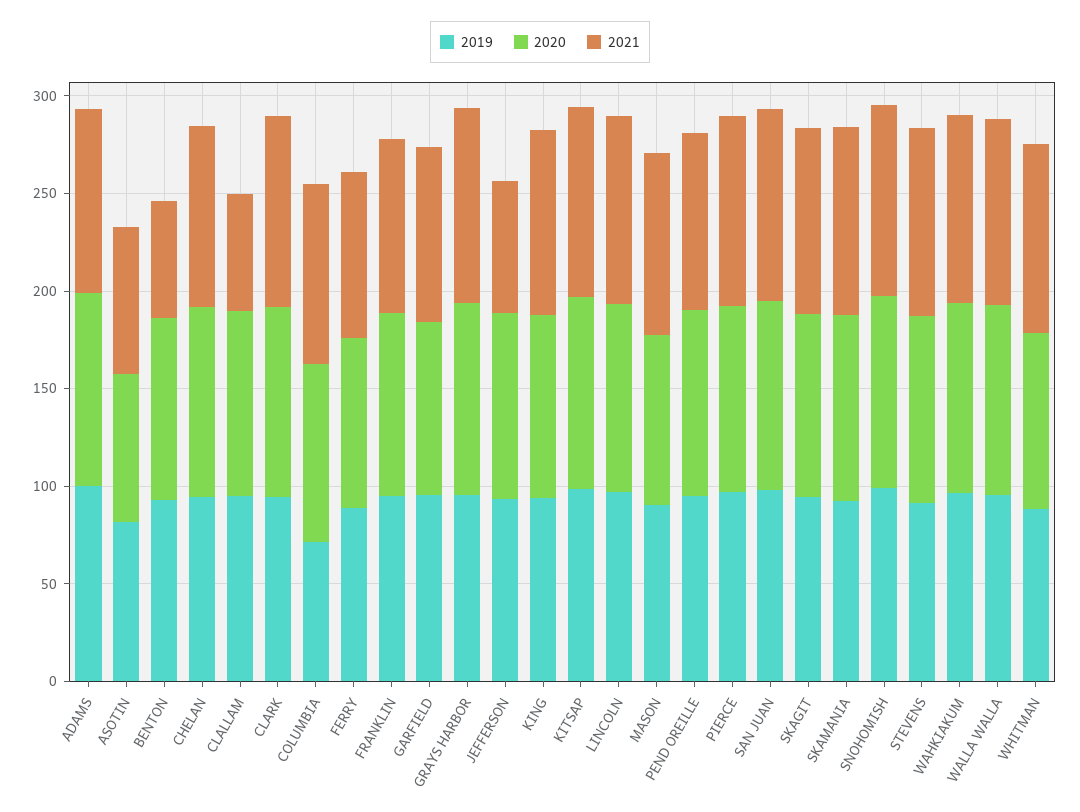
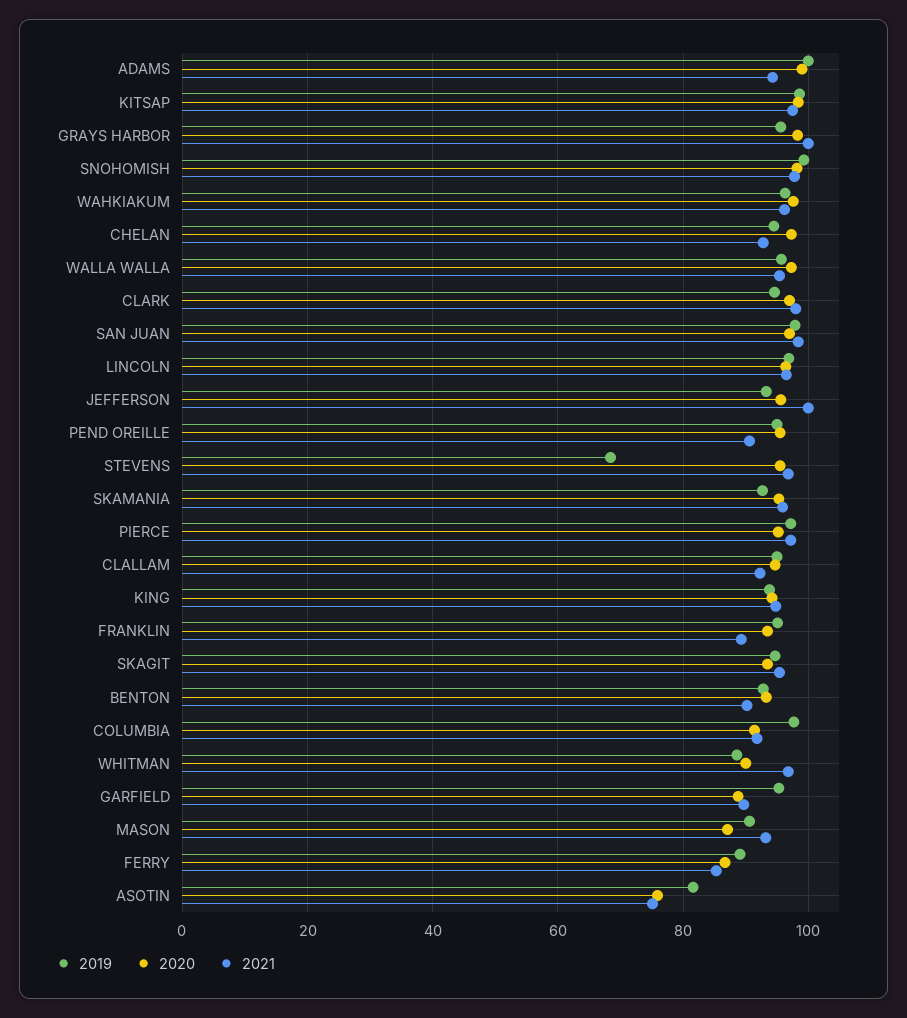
2021, BENTON: 60 -> 90
2021, CLALLAM: 60 -> 92
2019, COLUMBIA: 70 -> 98
2021, JEFFERSON: 70 -> 100
2019, STEVENS: 90 -> 68

